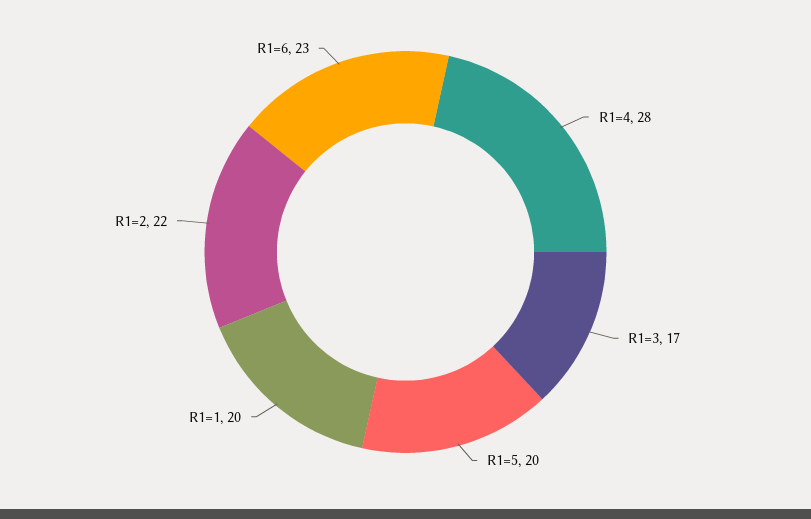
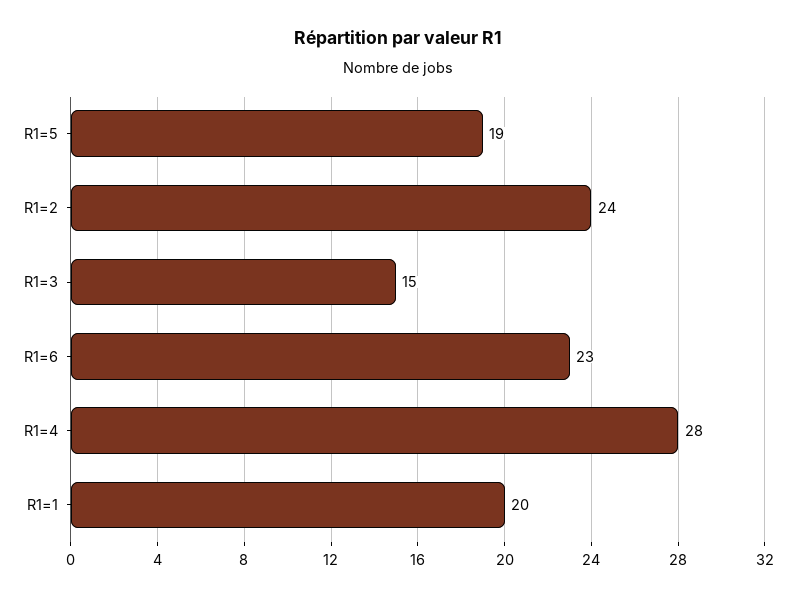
R1=3: 17 -> 15
R1=5: 20 -> 19
R1=2: 22 -> 24

